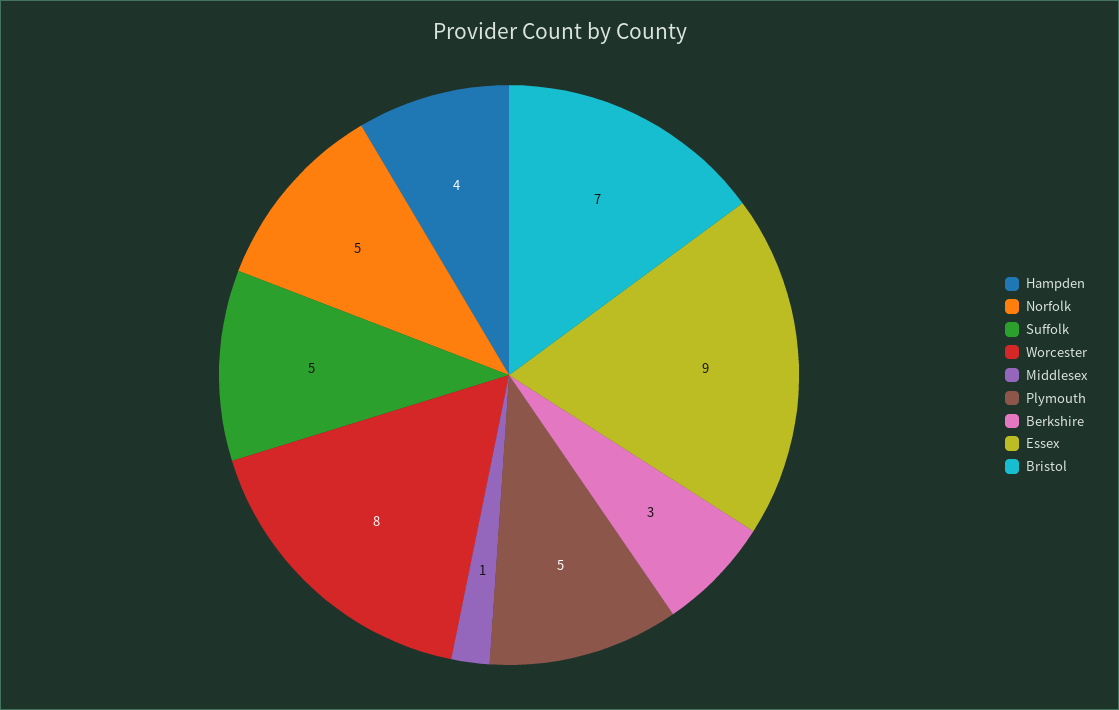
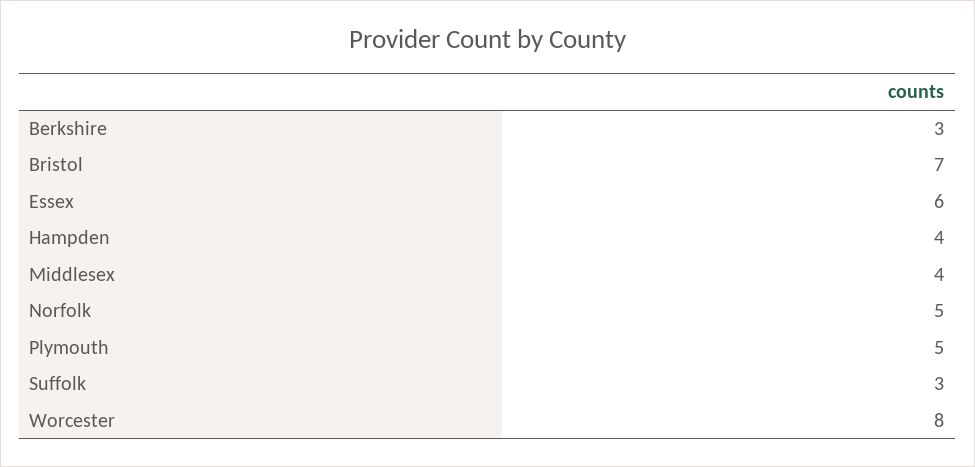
Suffolk: 5 -> 3
Middlesex: 1 -> 4
Essex: 9 -> 6

